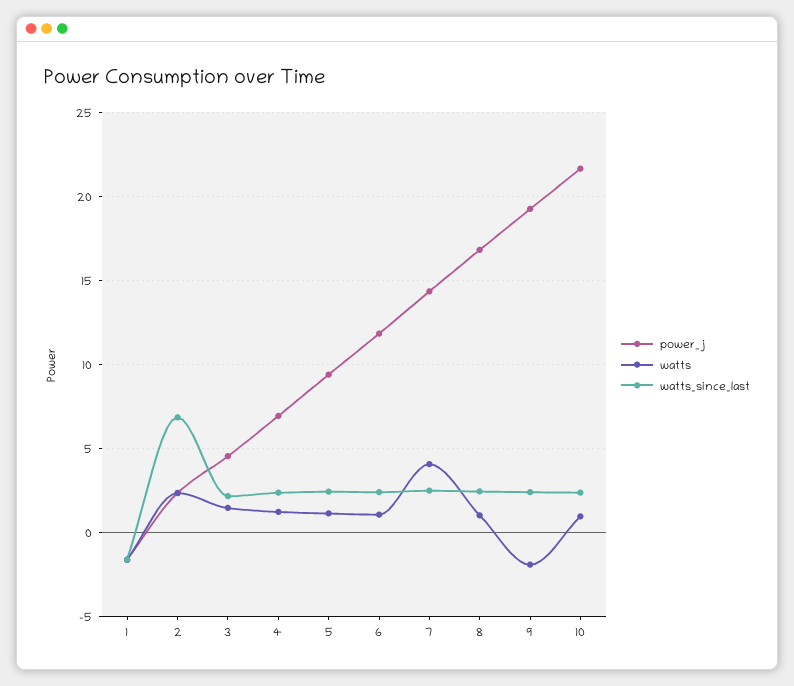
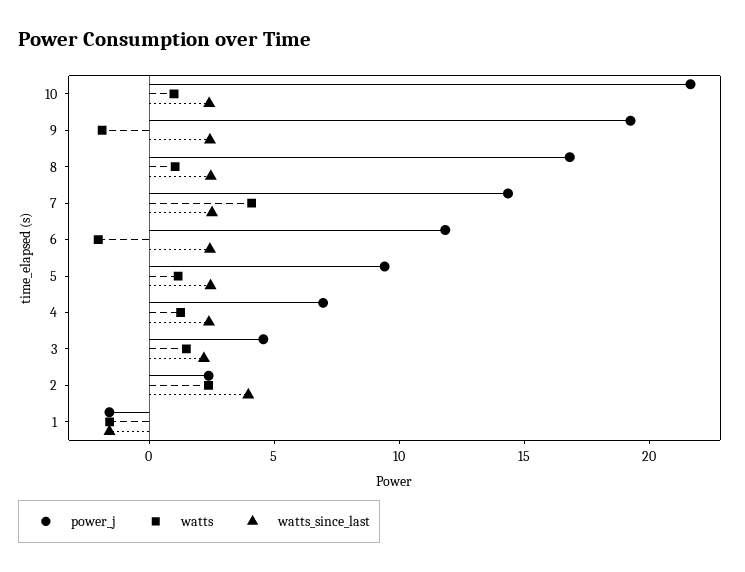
watts_since_last, 2: 7 -> 4
watts, 6: 1 -> -2

